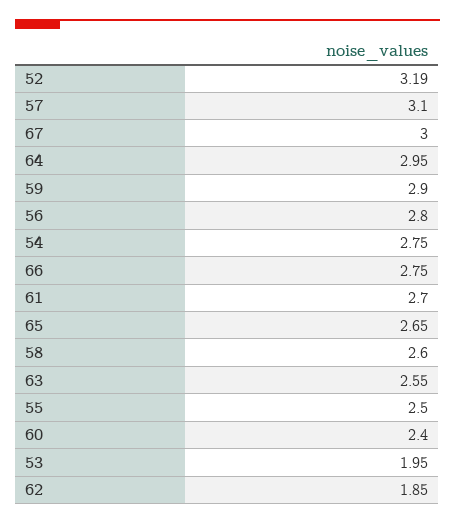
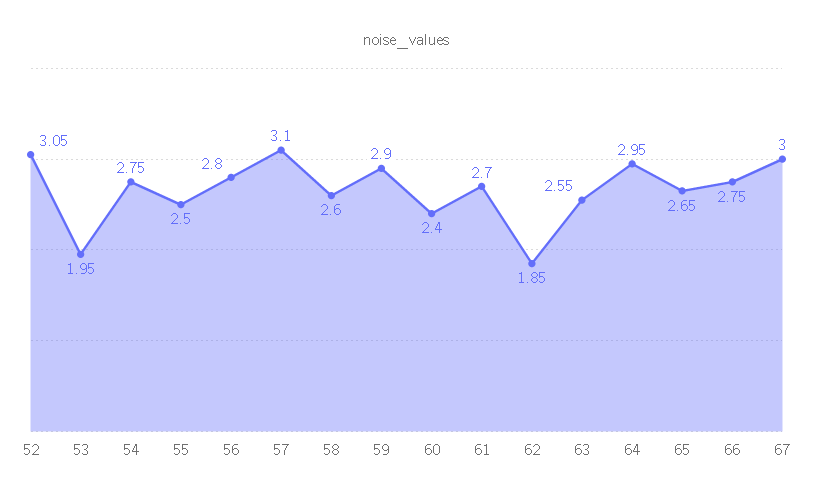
52: 3.19 -> 3.05

